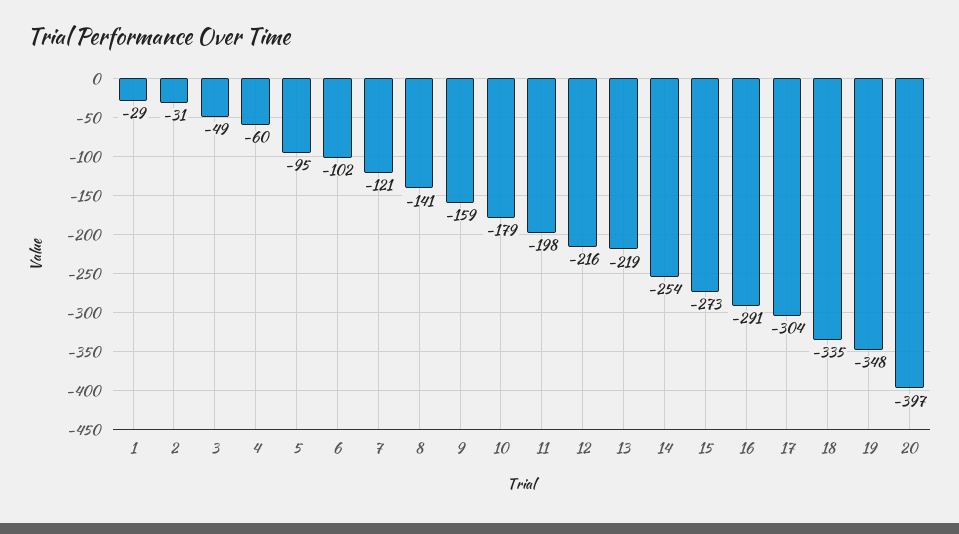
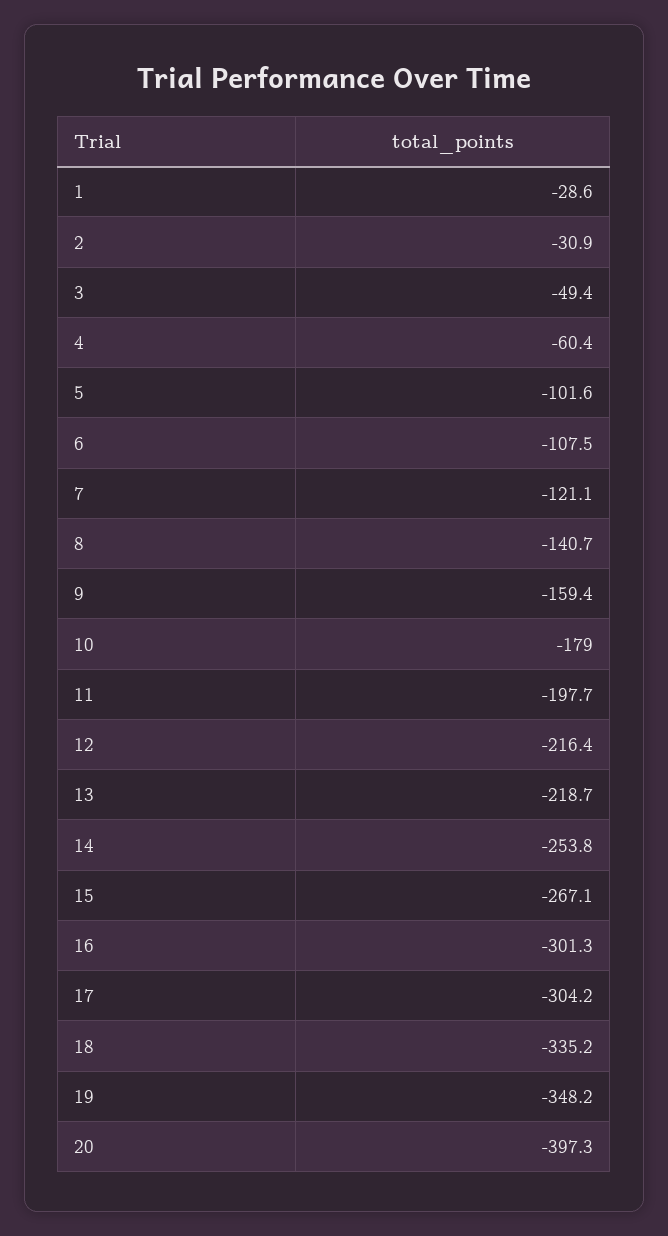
5: -95 -> -101.6
6: -102 -> -107.5
15: -273 -> -267.1
16: -291 -> -301.3

